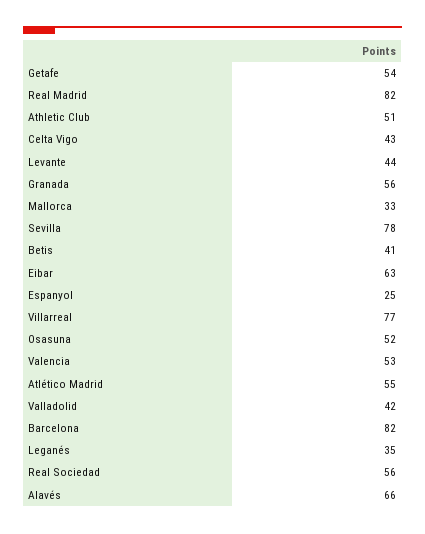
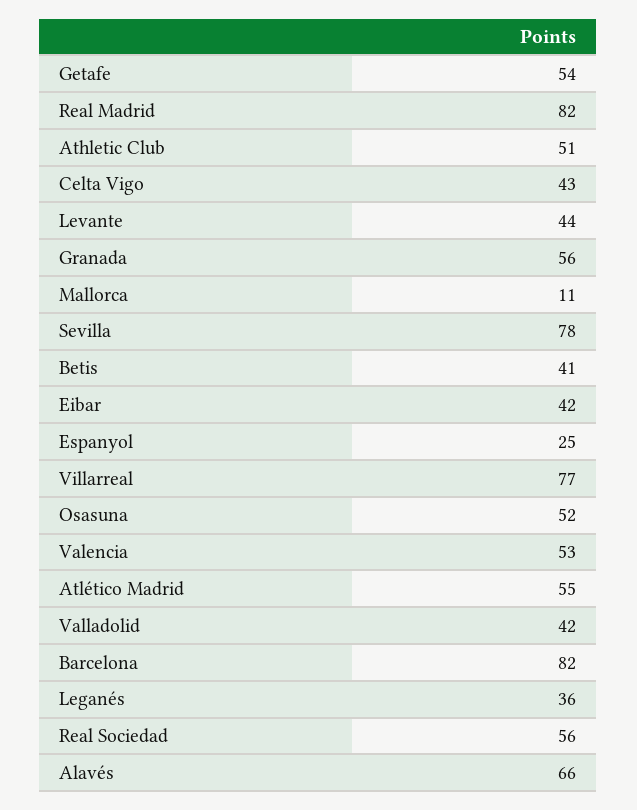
Mallorca: 33 -> 11
Eibar: 63 -> 42
Leganés: 35 -> 36

